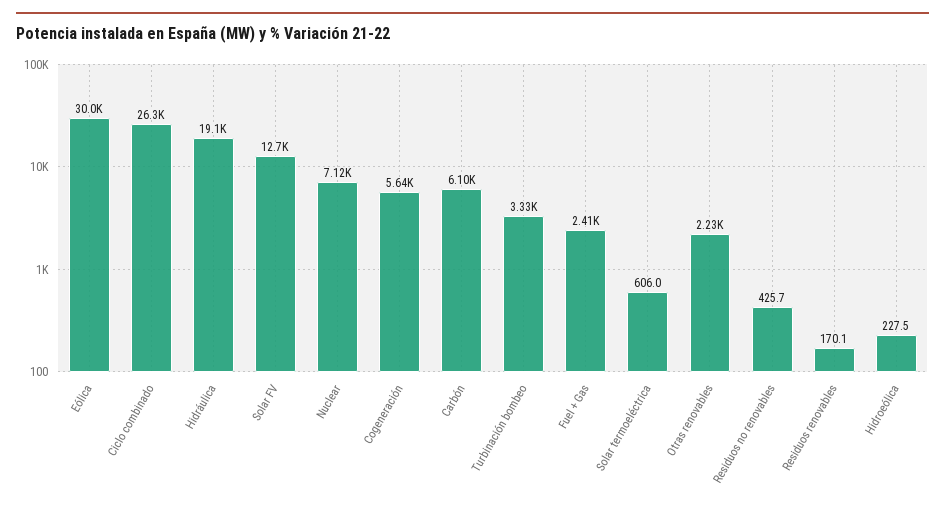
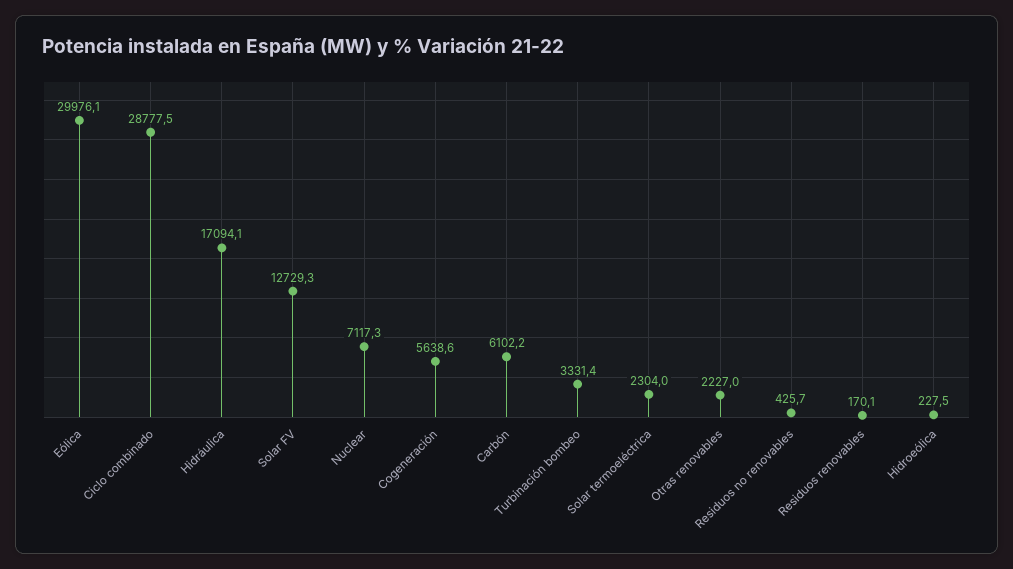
Ciclo combinado: 26300 -> 28777.5
Hidráulica: 19100 -> 17094.1
Fuel + Gas: 2410 -> none
Solar termoeléctrica: 606 -> 2304

